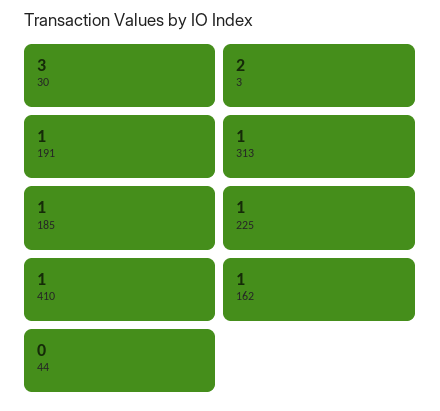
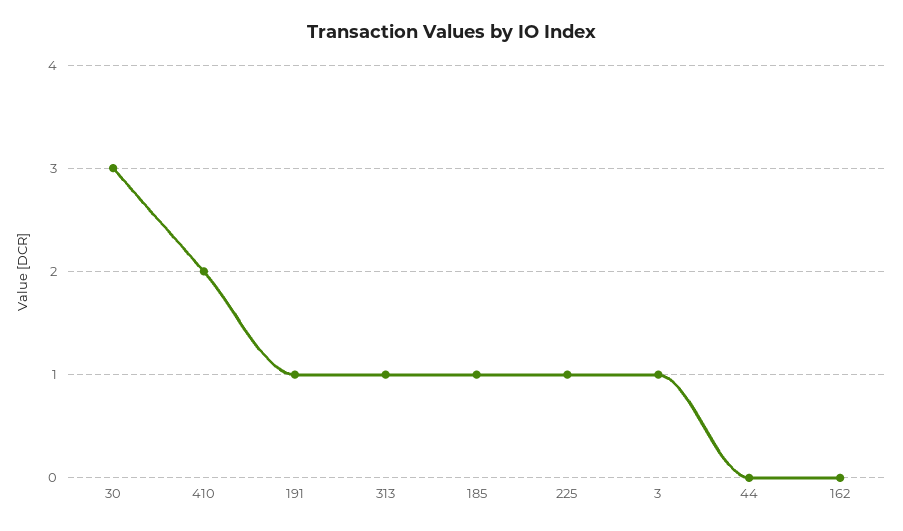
3: 2 -> 1
410: 1 -> 2
162: 1 -> 0

